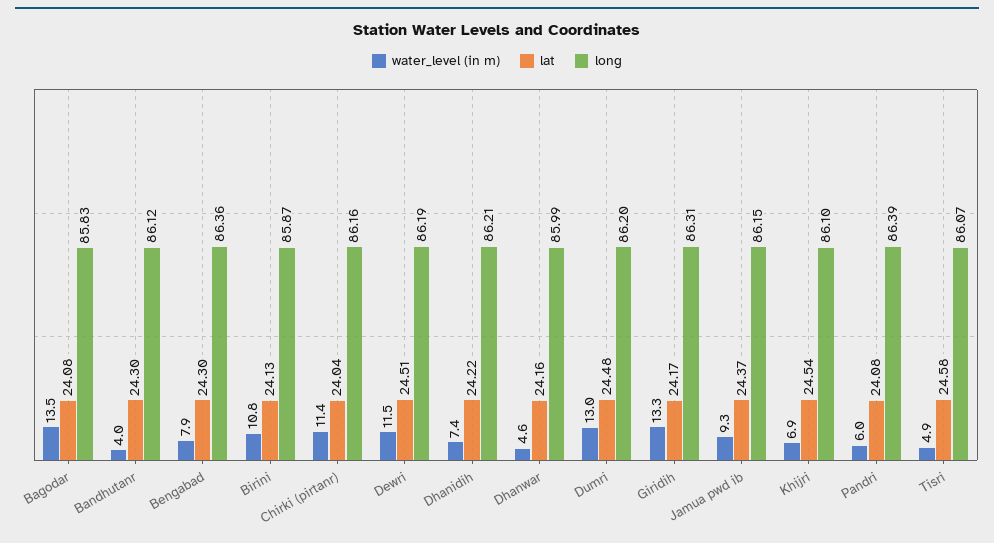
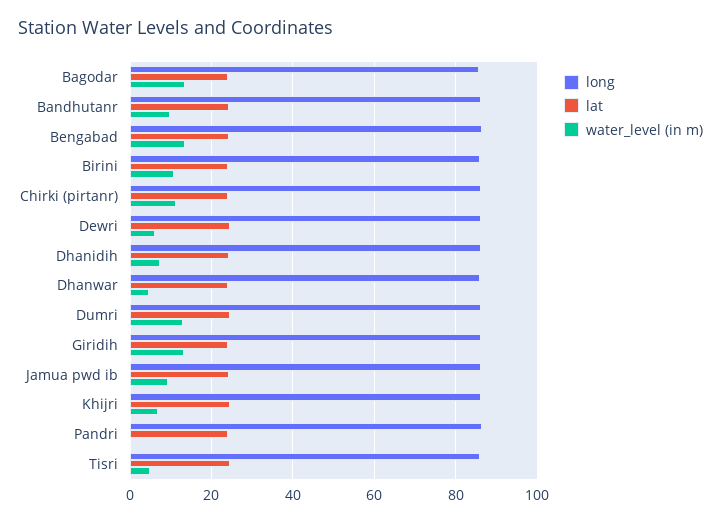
water_level (in m), Bandhutanr: 4 -> 10
water_level (in m), Bengabad: 7.9 -> 14
water_level (in m), Dewri: 11.5 -> 6
water_level (in m), Pandri: 6 -> 0

